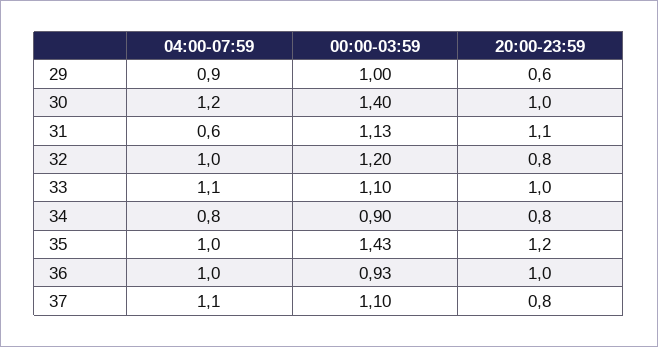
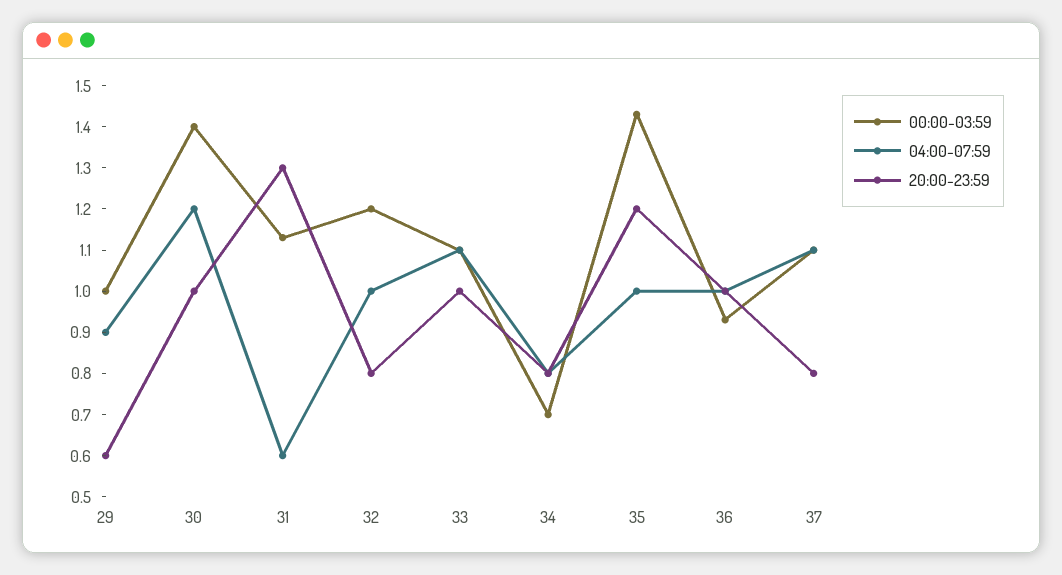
20:00-23:59, 31: 1.1 -> 1.3
00:00-03:59, 34: 0.9 -> 0.7

